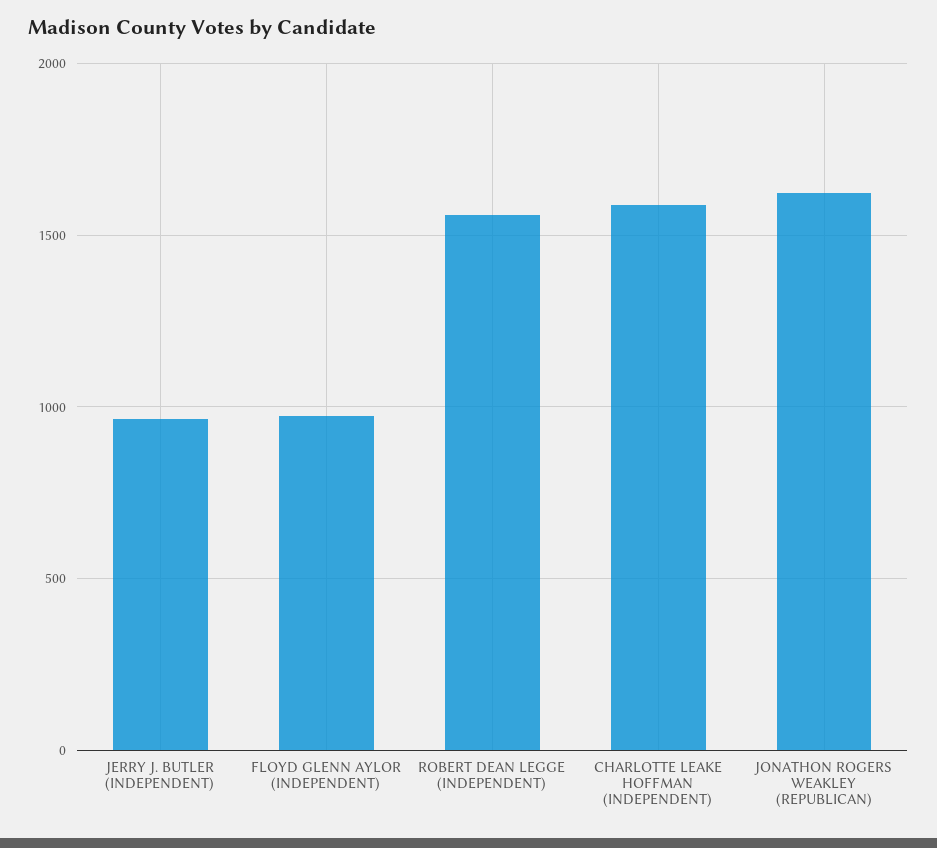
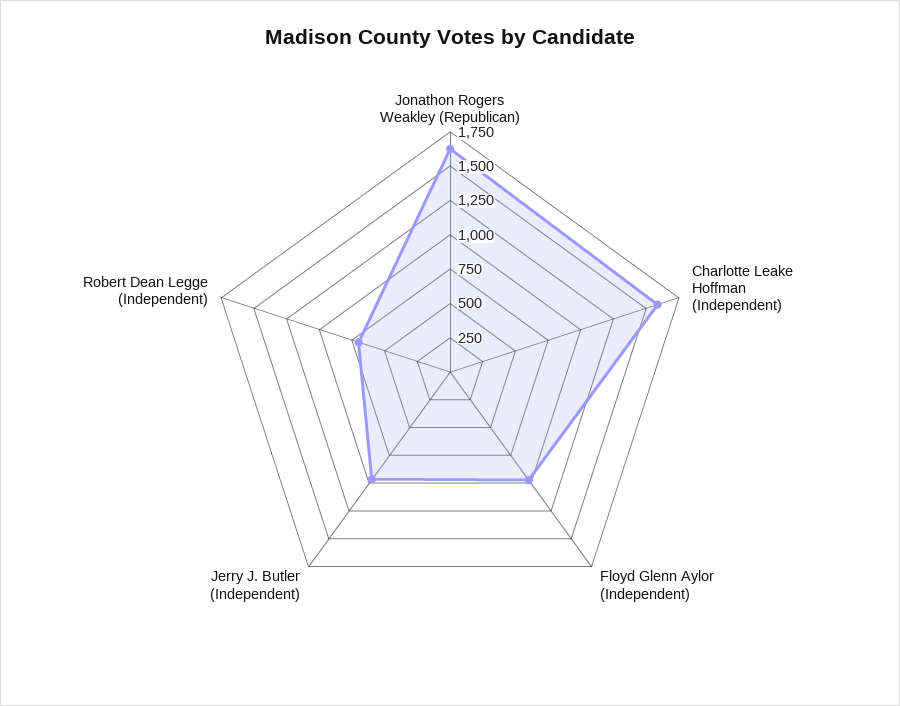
ROBERT DEAN LEGGE (INDEPENDENT): 1550 -> 750

